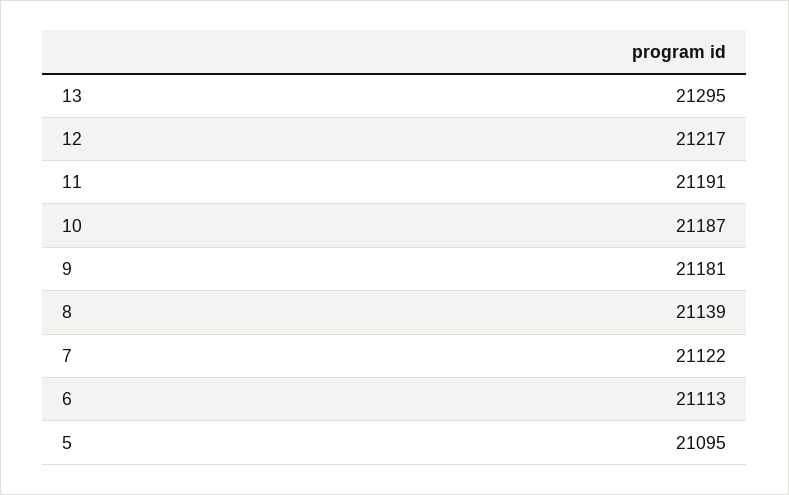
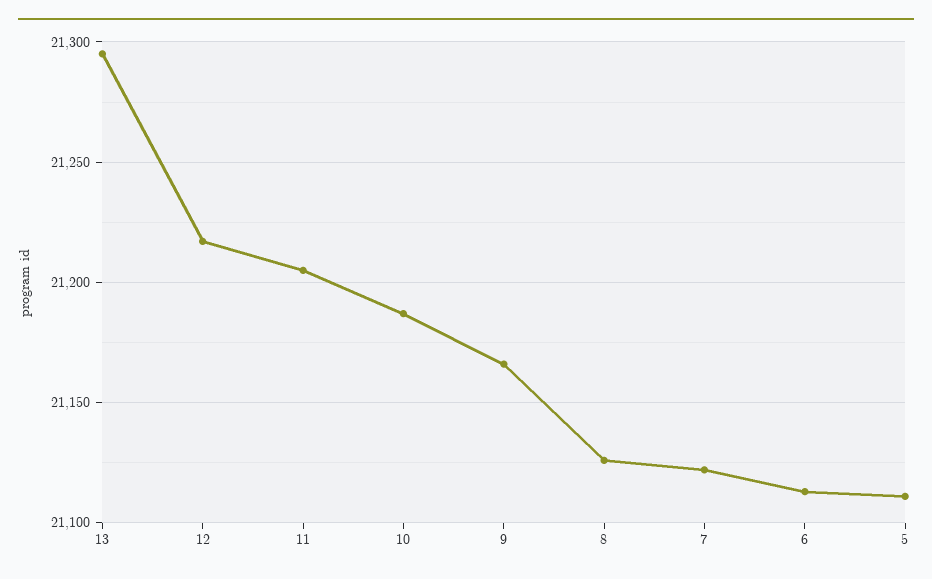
11: 21191 -> 21205
9: 21181 -> 21165
8: 21139 -> 21125
5: 21095 -> 21110

